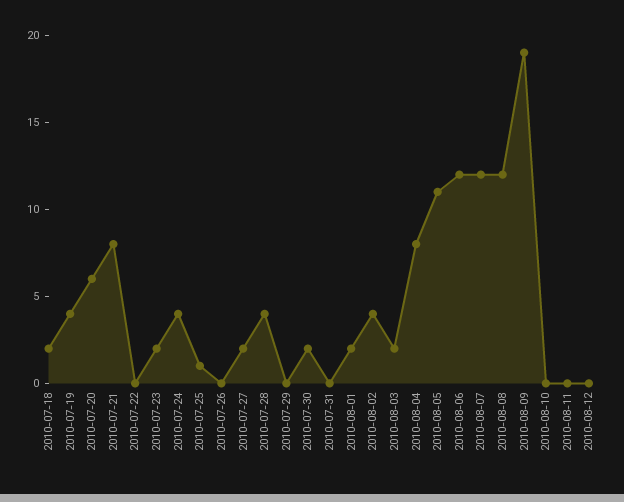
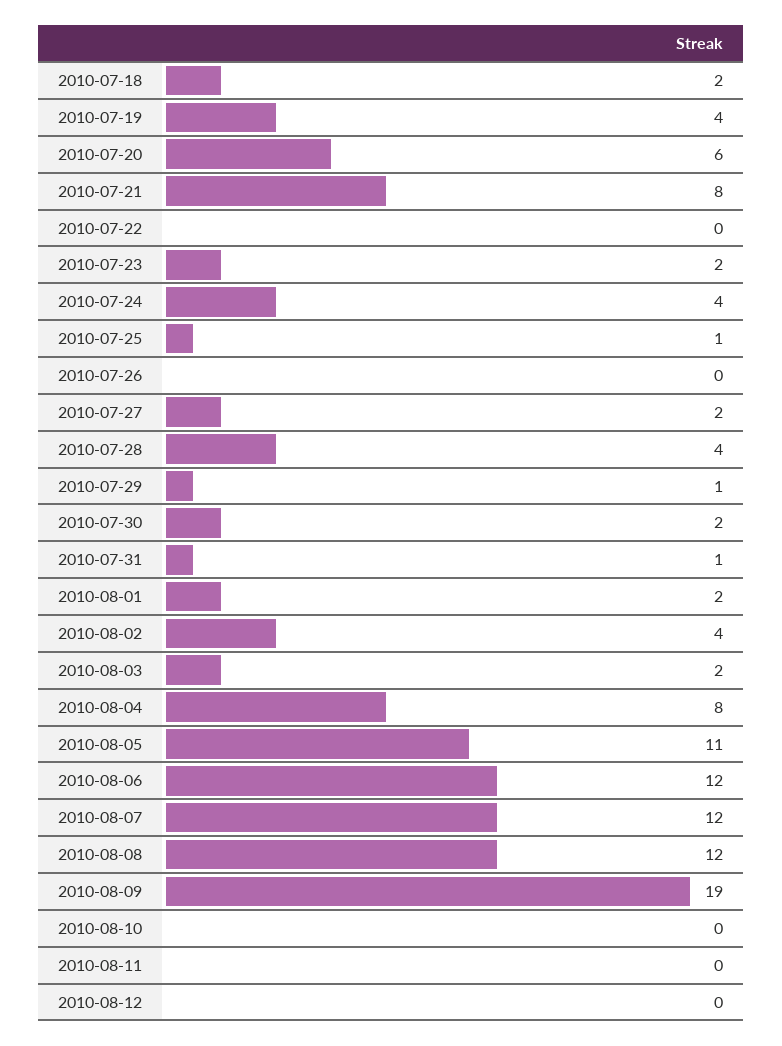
2010-07-29: 0 -> 1
2010-07-31: 0 -> 1

